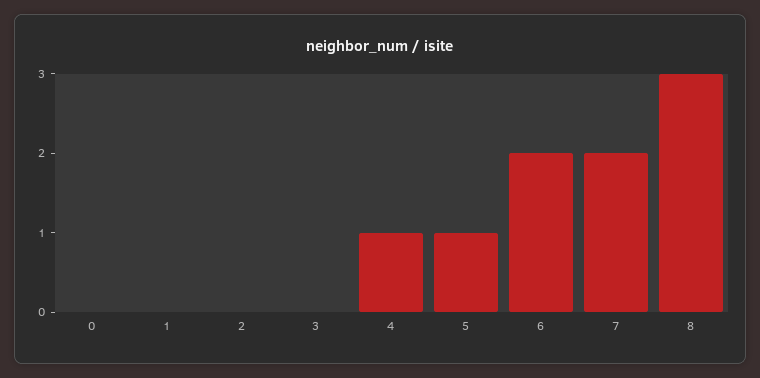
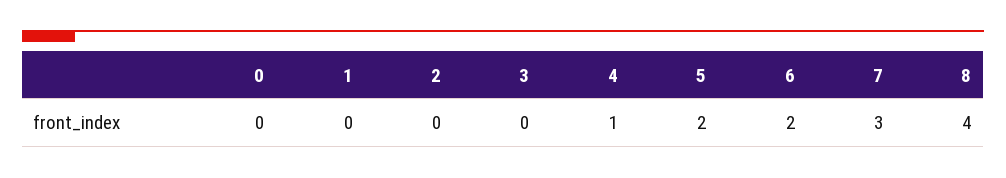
5: 1 -> 2
7: 2 -> 3
8: 3 -> 4

